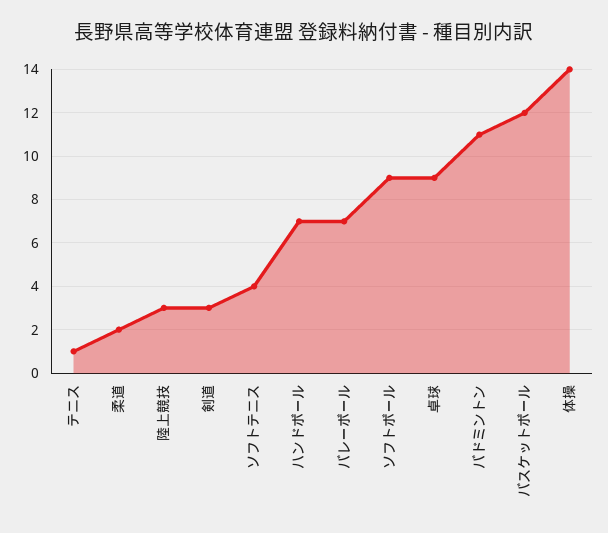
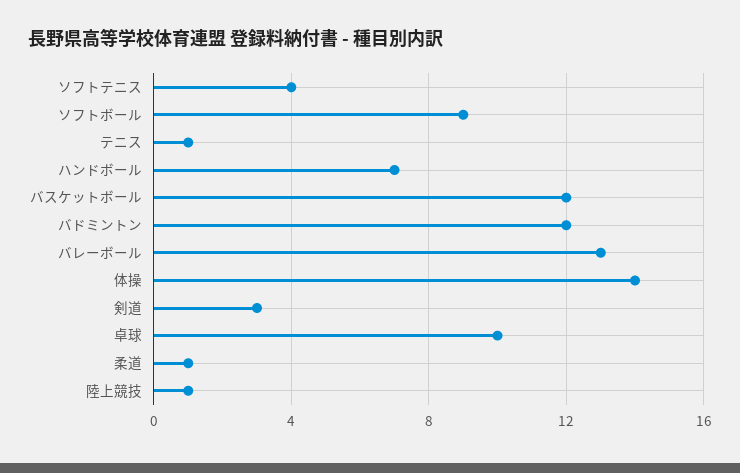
柔道: 2 -> 1
陸上競技: 3 -> 1
バレーボール: 7 -> 13
卓球: 9 -> 10
バドミントン: 11 -> 12

